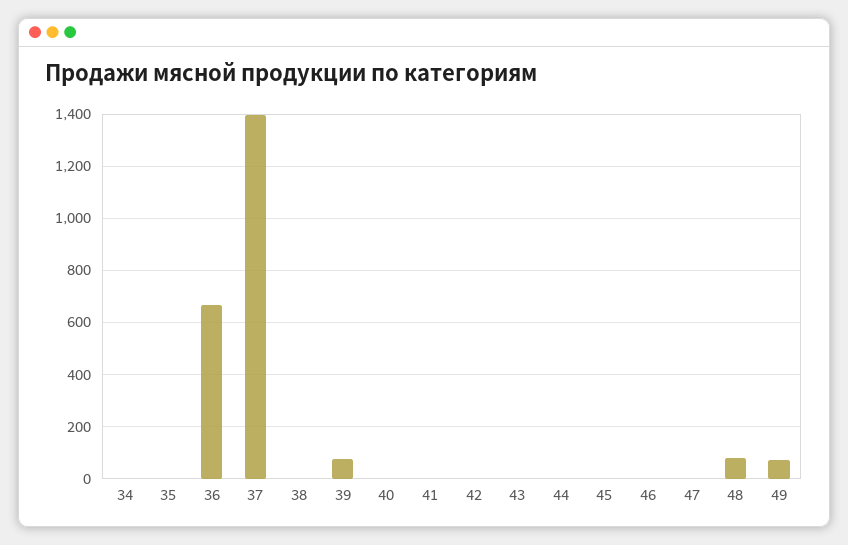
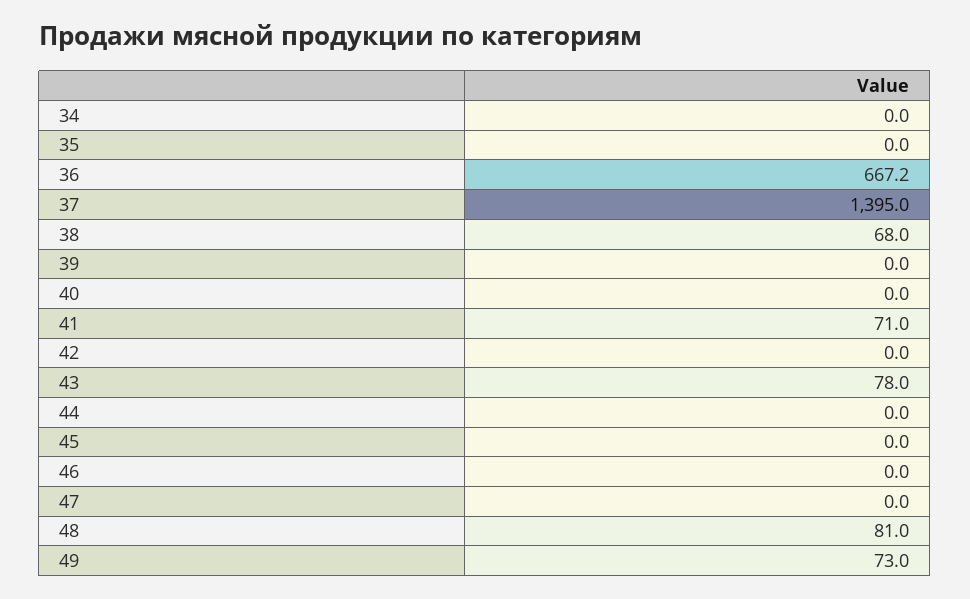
38: 0 -> 68
39: 75 -> 0
41: 0 -> 71
43: 0 -> 78

